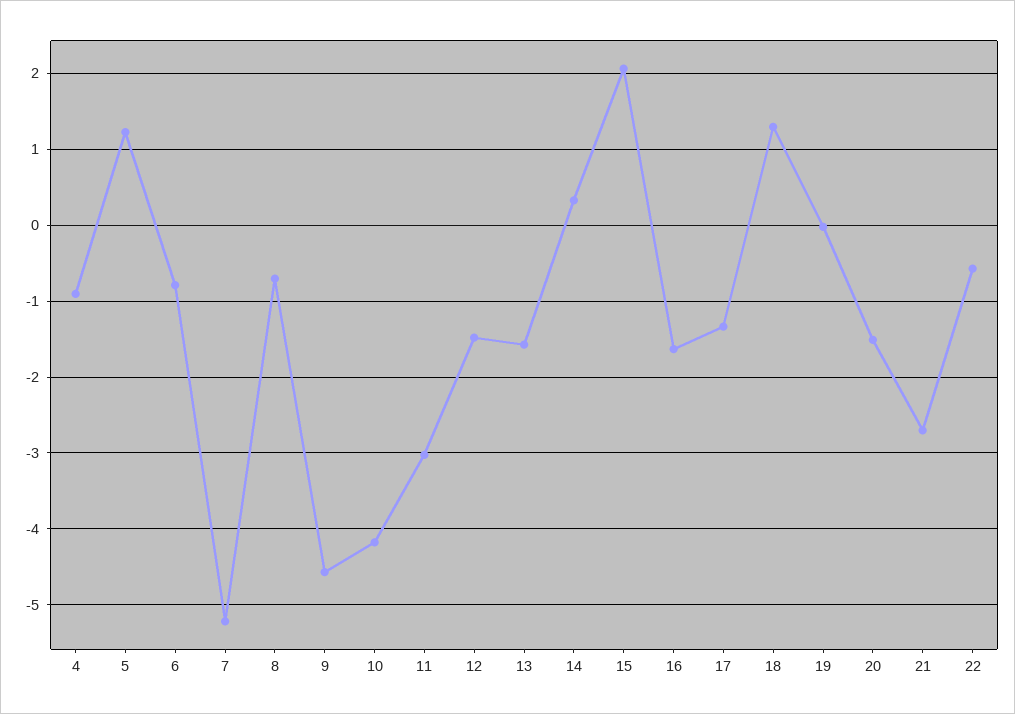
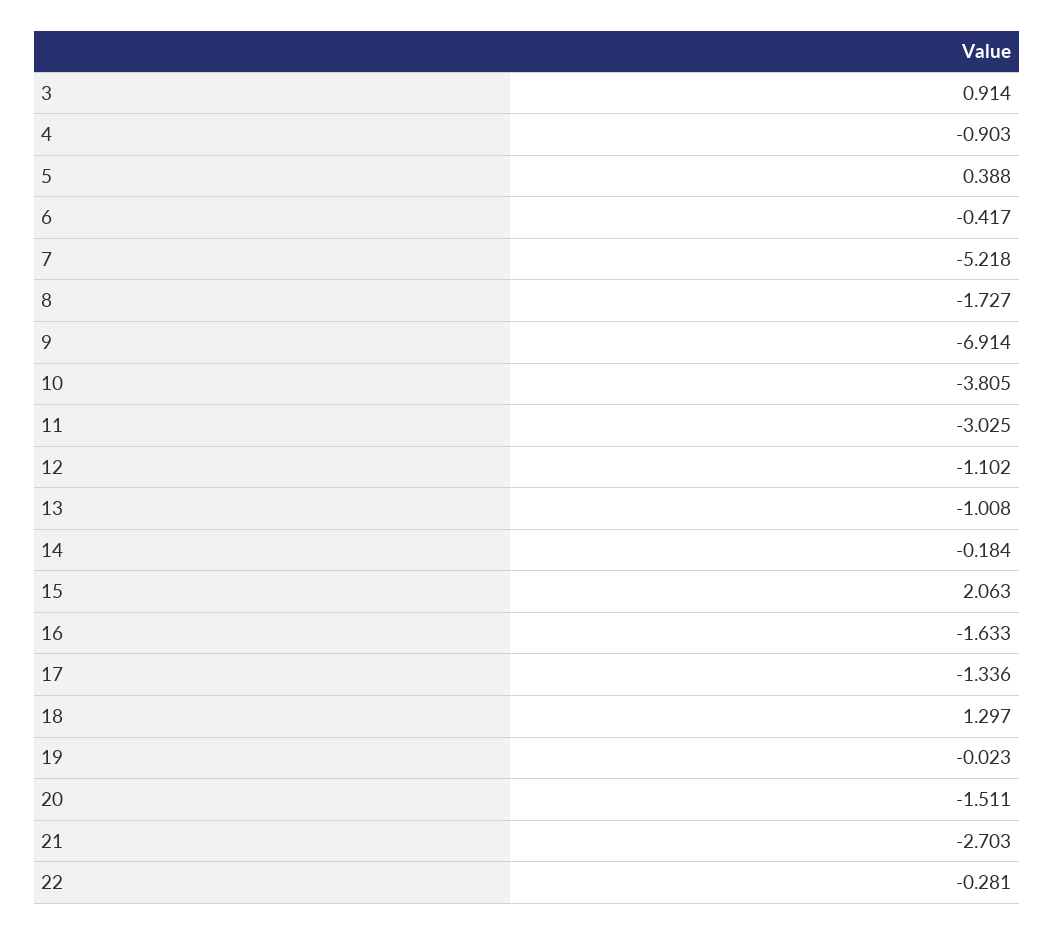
5: 1.2 -> 0.388
6: -0.8 -> -0.417
8: -0.7 -> -1.727
9: -4.6 -> -6.914
10: -4.2 -> -3.805
12: -1.5 -> -1.102
13: -1.6 -> -1.008
14: 0.3 -> -0.184
22: -0.6 -> -0.281
3: none -> 0.914

